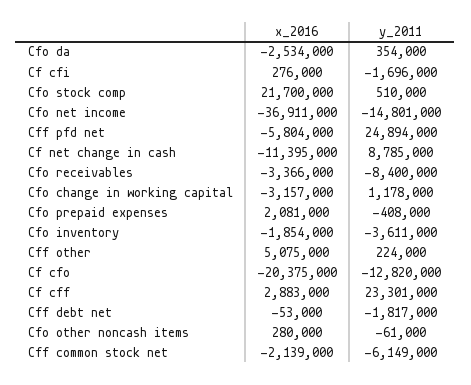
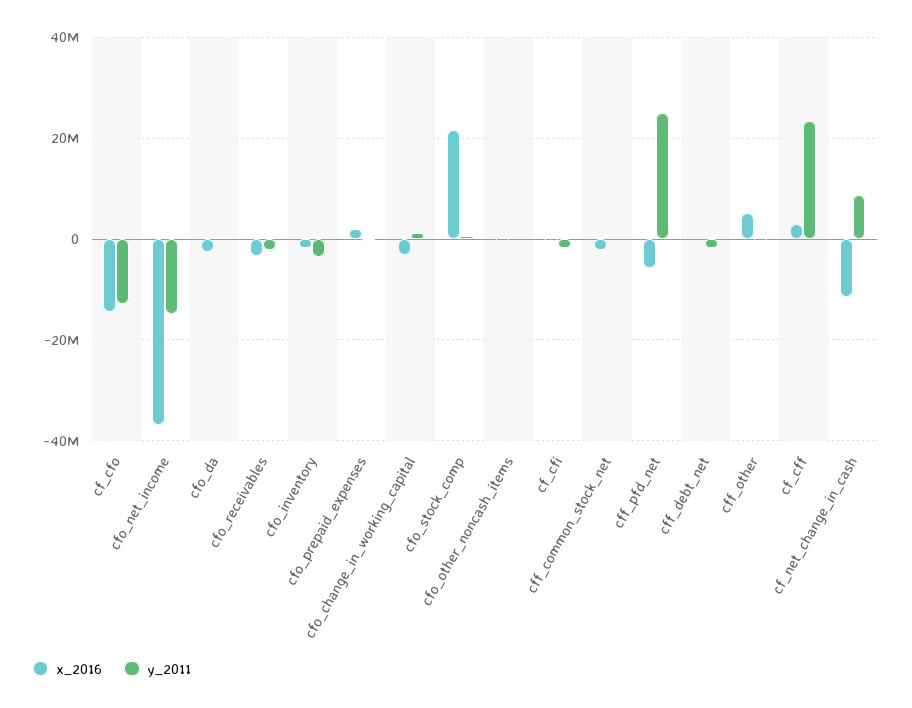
y_2011, Cfo receivables: -8400000 -> -2000000
x_2016, Cf cfo: -20375000 -> -14000000
y_2011, Cff common stock net: -6149000 -> 0

